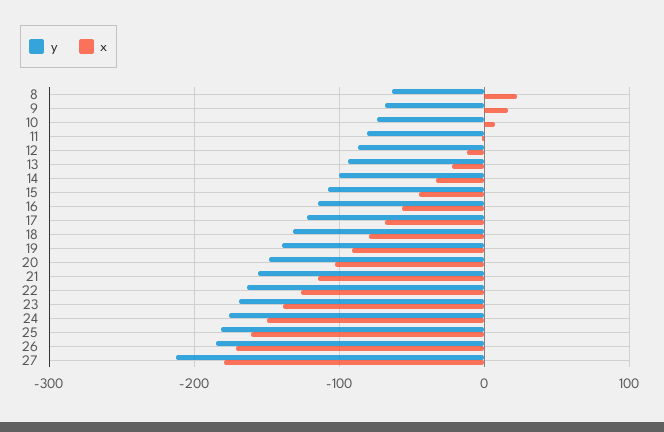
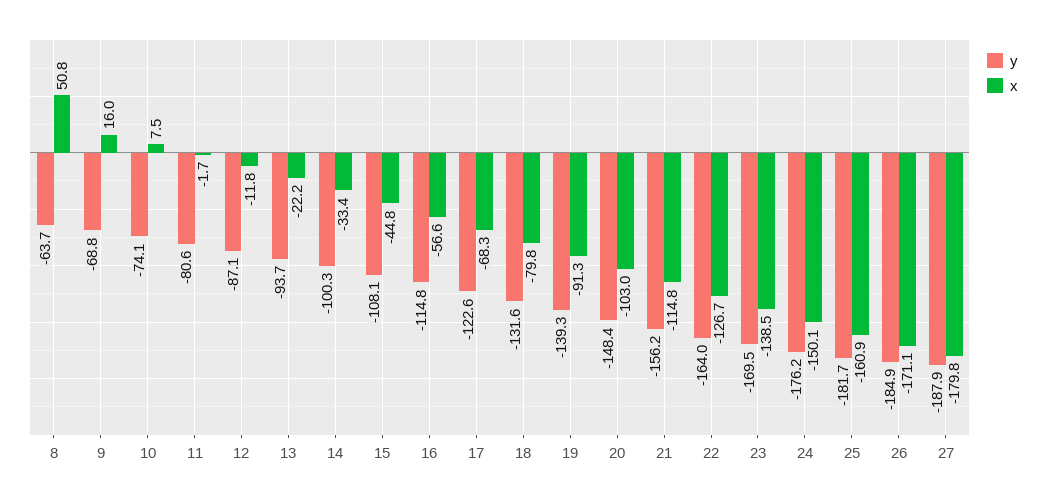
x, 8: 20 -> 50.8
y, 27: -210 -> -187.9

